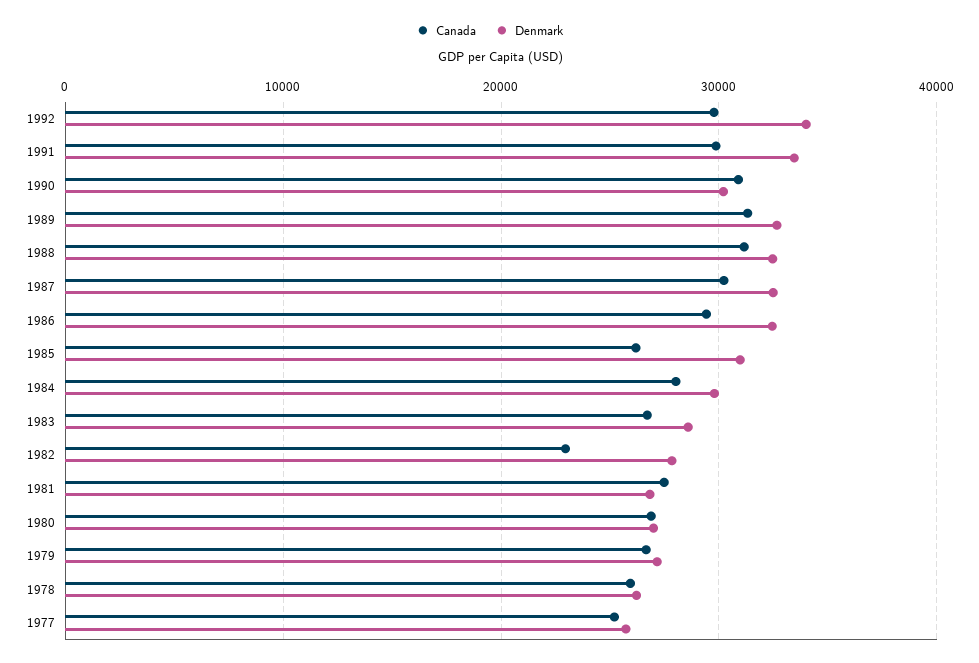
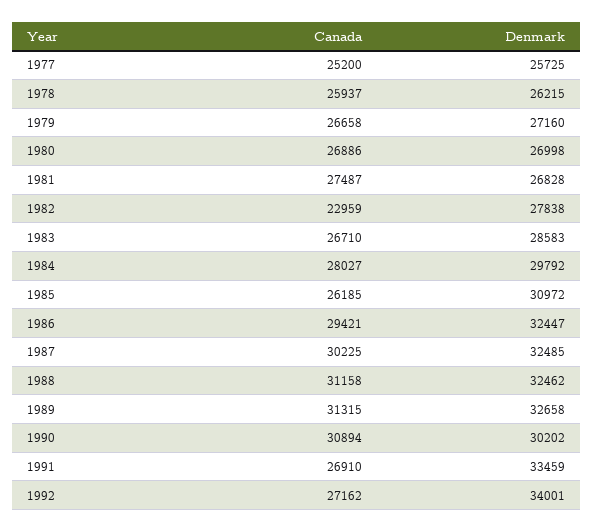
Canada, 1992: 30000 -> 27162
Canada, 1991: 30000 -> 26910

